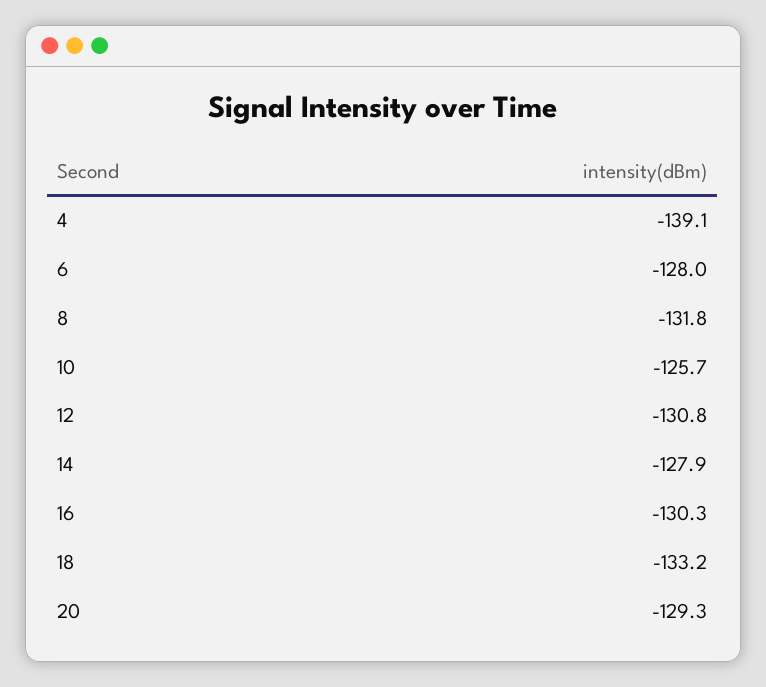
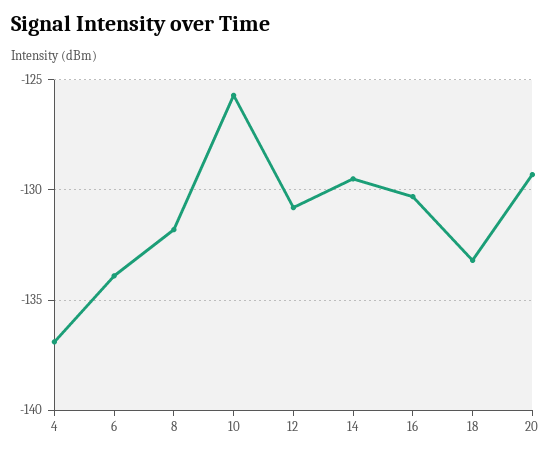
4: -139.1 -> -137
6: -128 -> -134
14: -127.9 -> -129.5

